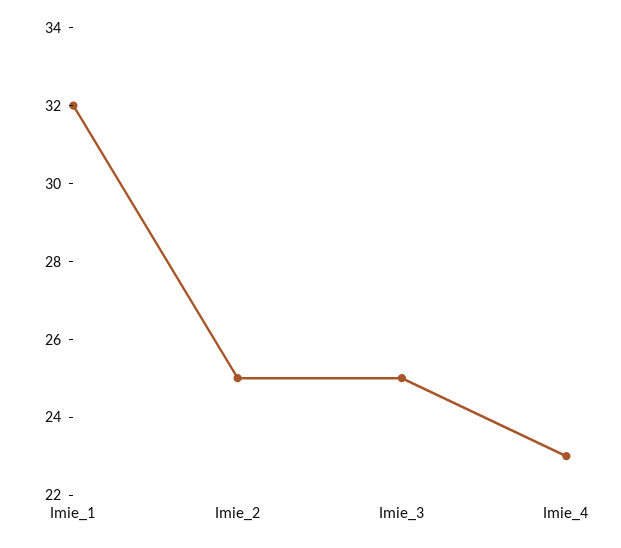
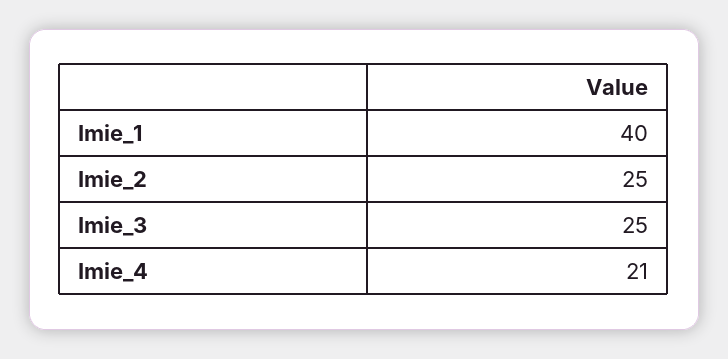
Imie_1: 32 -> 40
Imie_4: 23 -> 21

